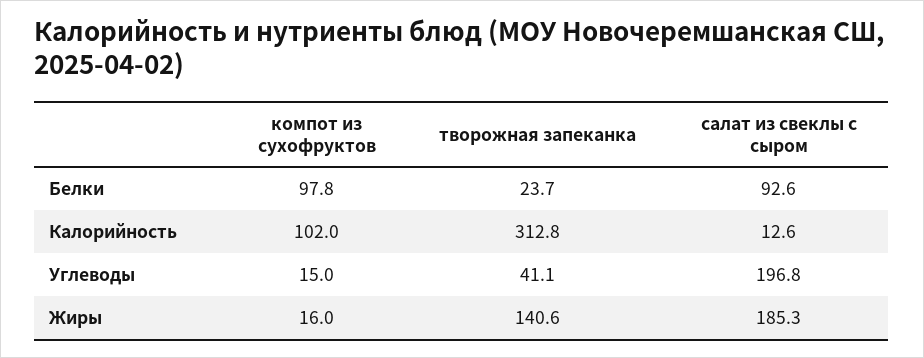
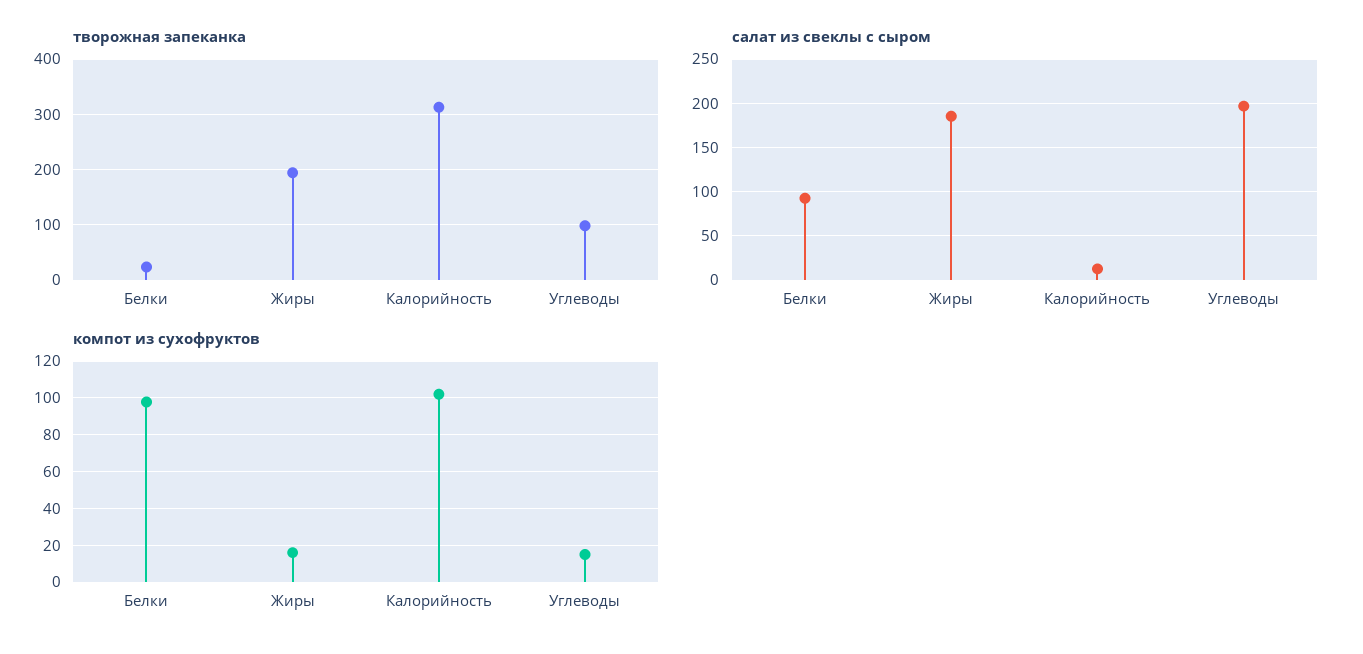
творожная запеканка, Углеводы: 41.1 -> 100
творожная запеканка, Жиры: 140.6 -> 200

